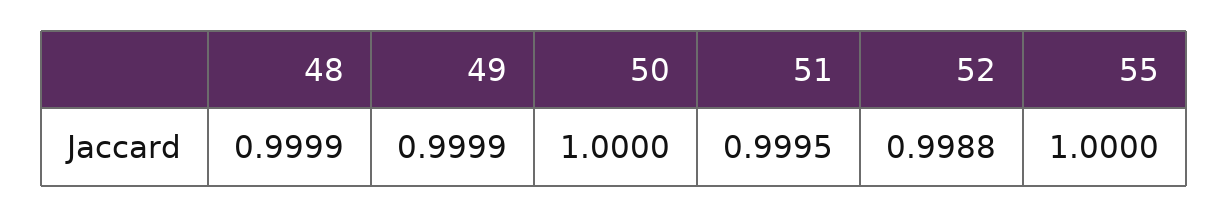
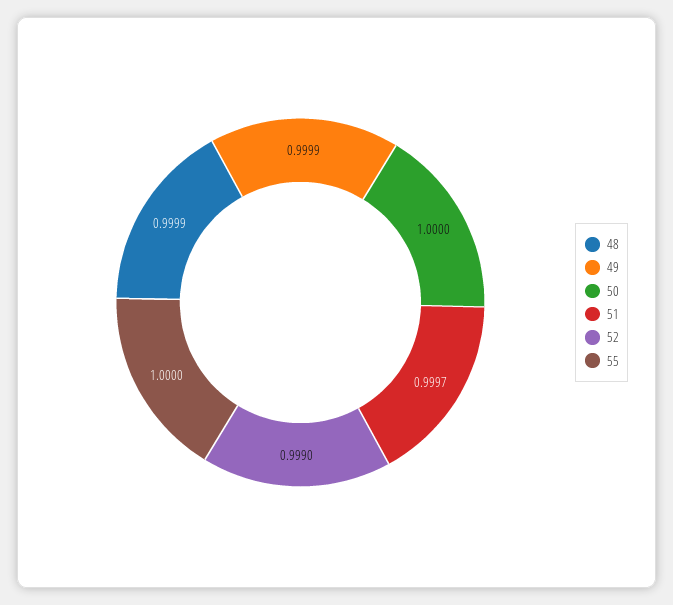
51: 0.9995 -> 0.9997
52: 0.9988 -> 0.999

